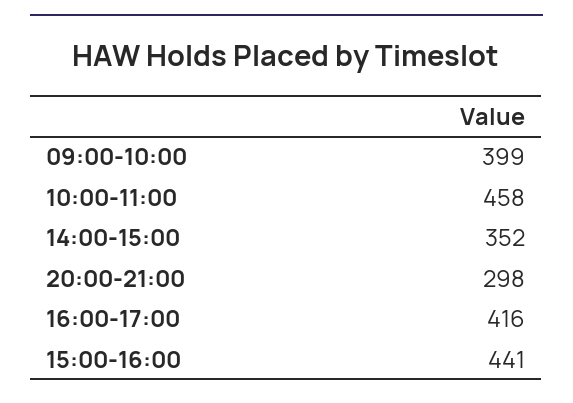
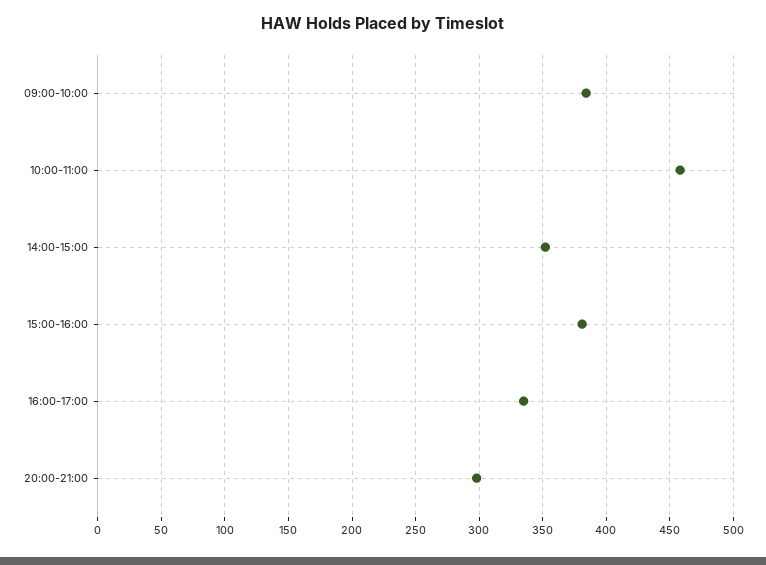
09:00-10:00: 399 -> 385
16:00-17:00: 416 -> 335
15:00-16:00: 441 -> 380

